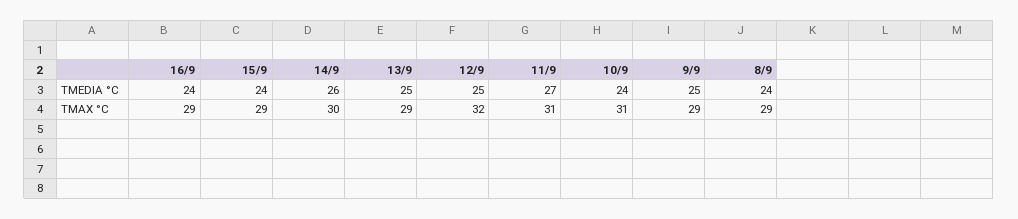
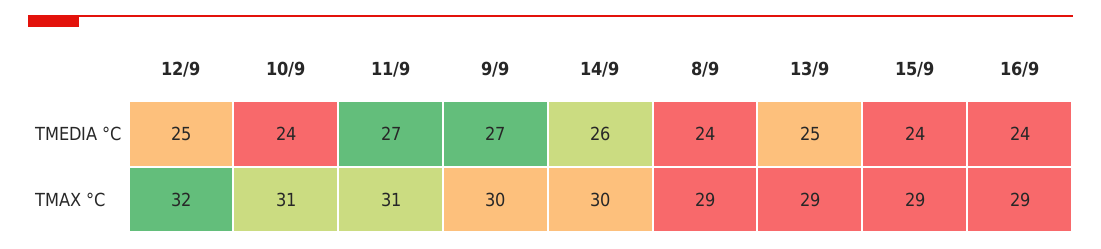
9/9, TMEDIA °C: 25 -> 27
9/9, TMAX °C: 29 -> 30

